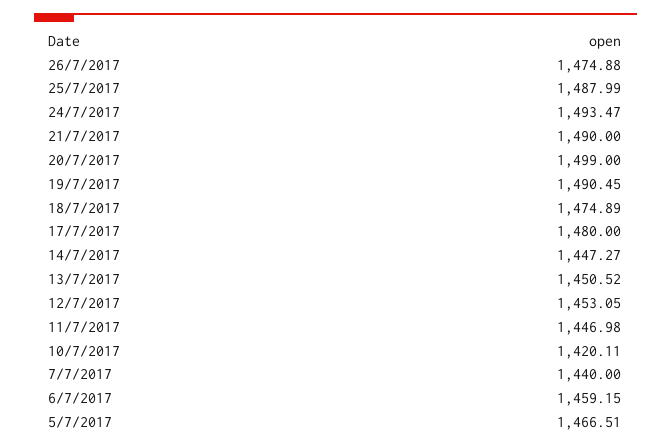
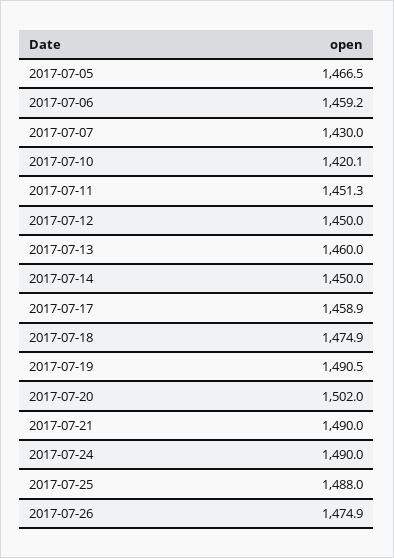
24/7/2017: 1493.47 -> 1490
20/7/2017: 1499 -> 1502
17/7/2017: 1480 -> 1458.9
14/7/2017: 1447.27 -> 1450
13/7/2017: 1450.52 -> 1460
12/7/2017: 1453.05 -> 1450
11/7/2017: 1446.98 -> 1451.3
7/7/2017: 1440 -> 1430

